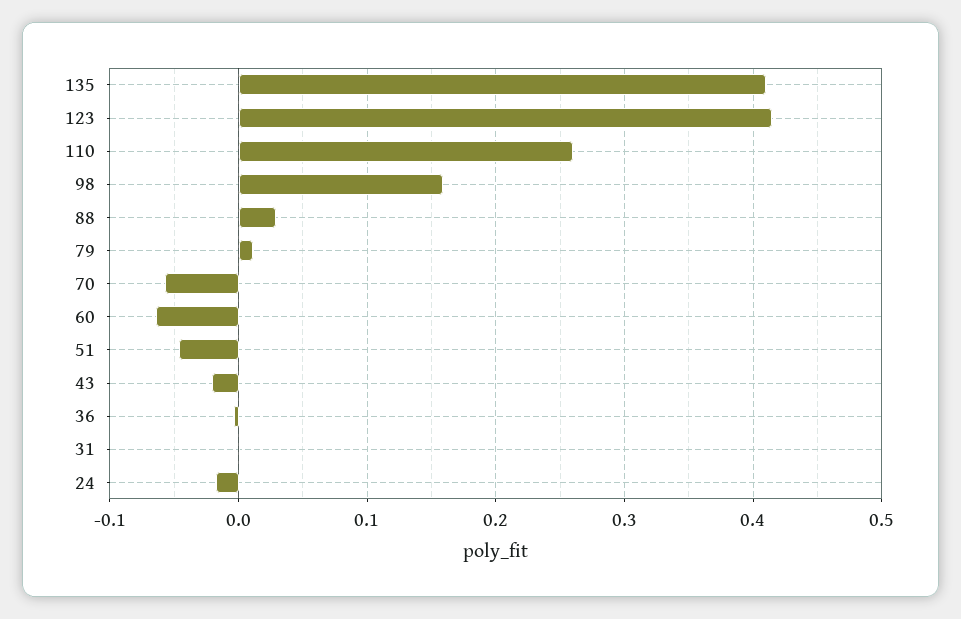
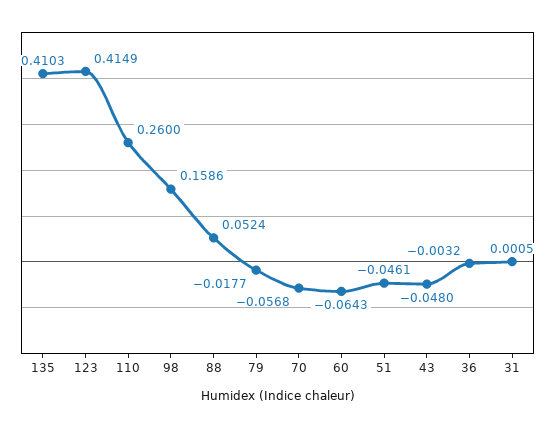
88: 0.03 -> 0.0524
79: 0.01 -> -0.0177
43: -0.02 -> -0.048
24: -0.02 -> none

